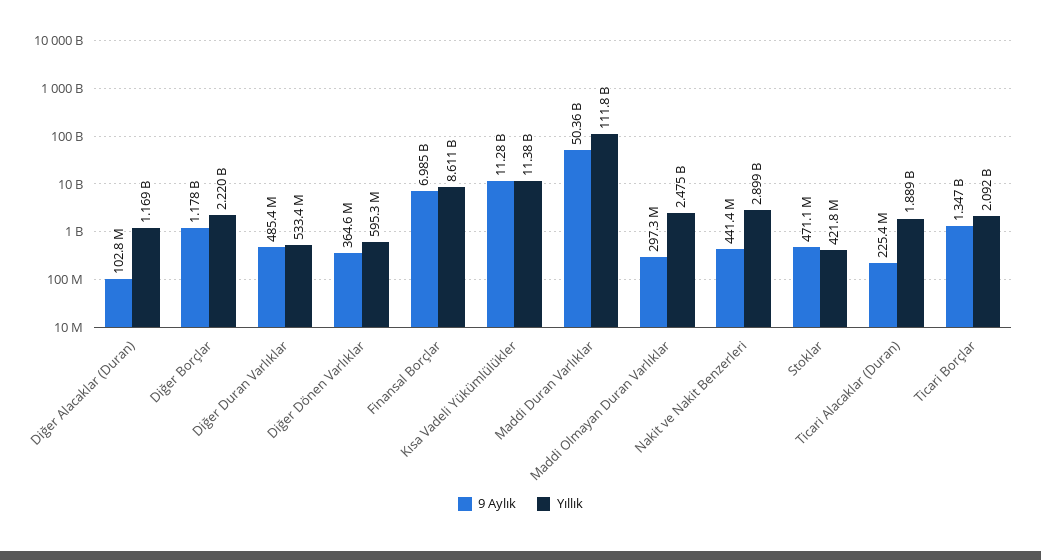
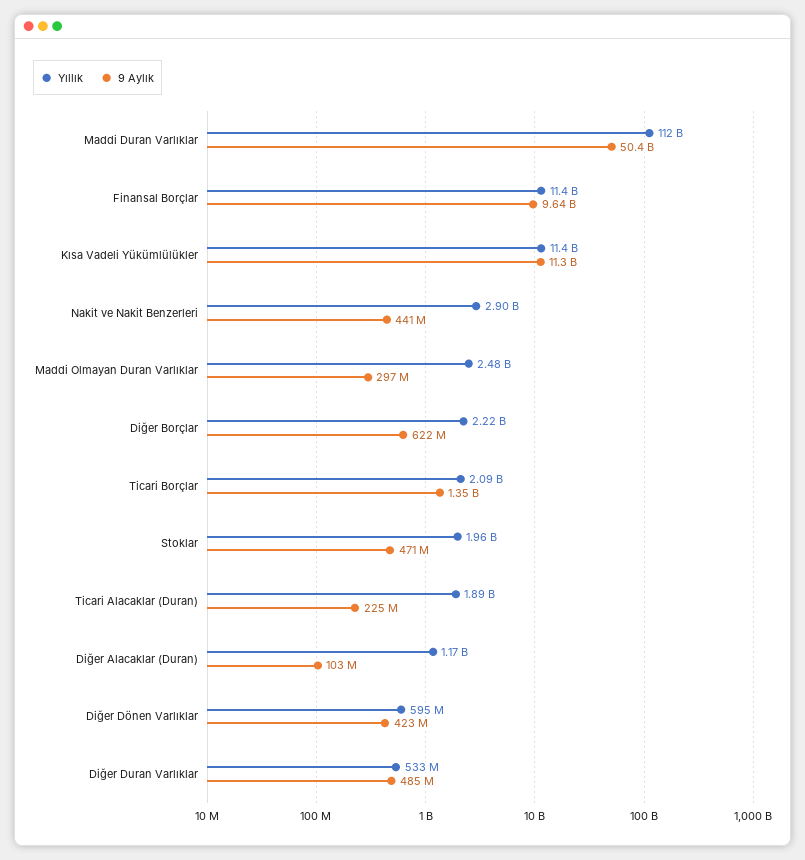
9 Aylık, Diğer Borçlar: 1178000000 -> 622000000
9 Aylık, Diğer Dönen Varlıklar: 364600000 -> 423000000
9 Aylık, Finansal Borçlar: 6985000000 -> 9640000000
Yıllık, Finansal Borçlar: 8611000000 -> 11400000000
Yıllık, Stoklar: 421800000 -> 1960000000

